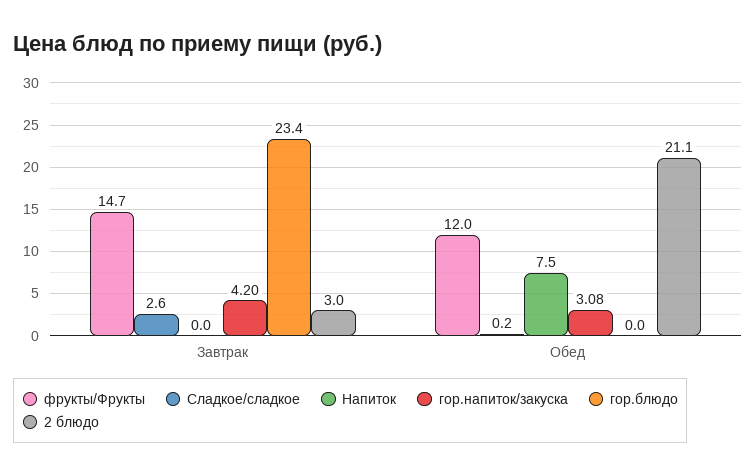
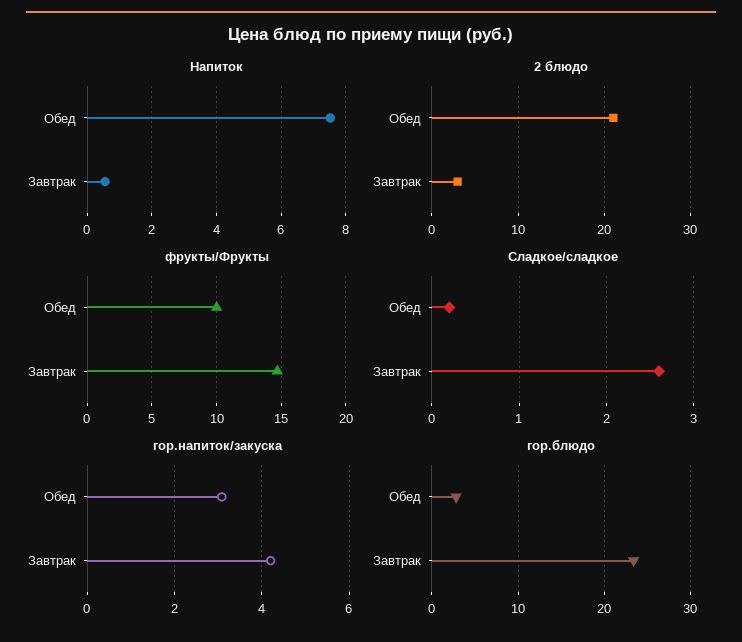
Напиток, Завтрак: 0 -> 0.6
фрукты/Фрукты, Обед: 12 -> 10
гор.блюдо, Обед: 0 -> 3

